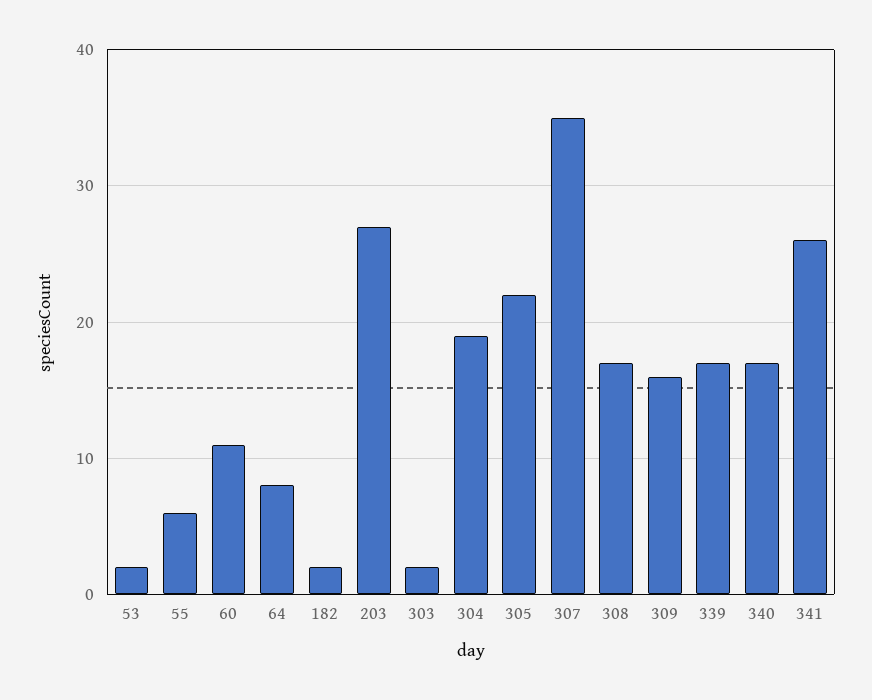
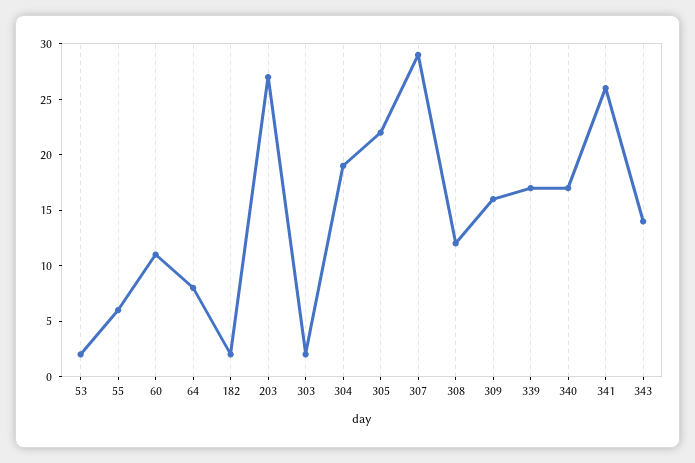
307: 35 -> 29
308: 17 -> 12
343: none -> 14

